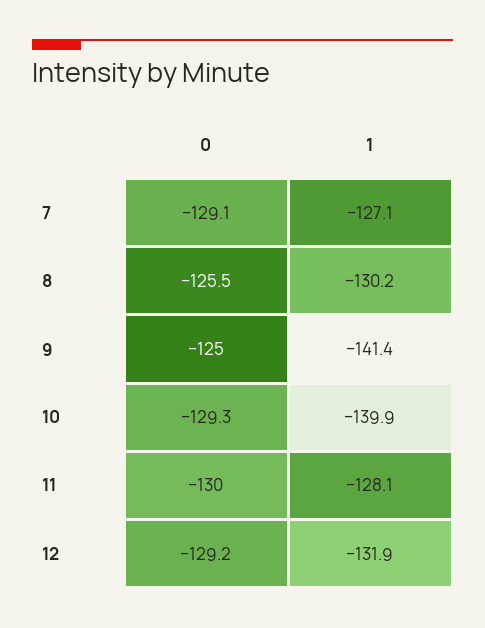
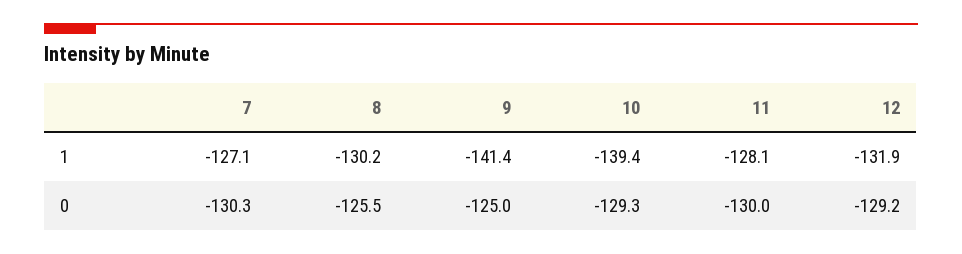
0, 7: -129.1 -> -130.3
1, 10: -139.9 -> -139.4

